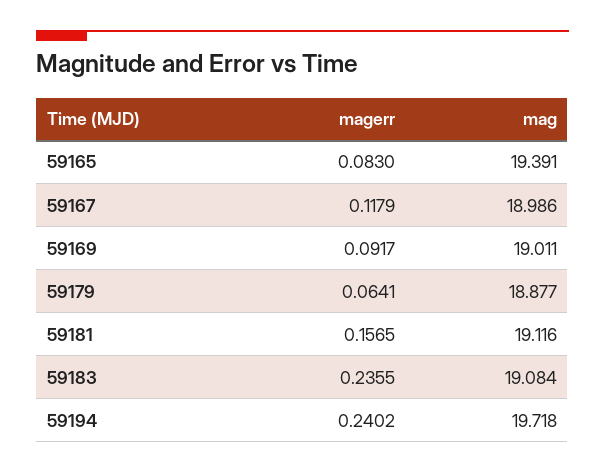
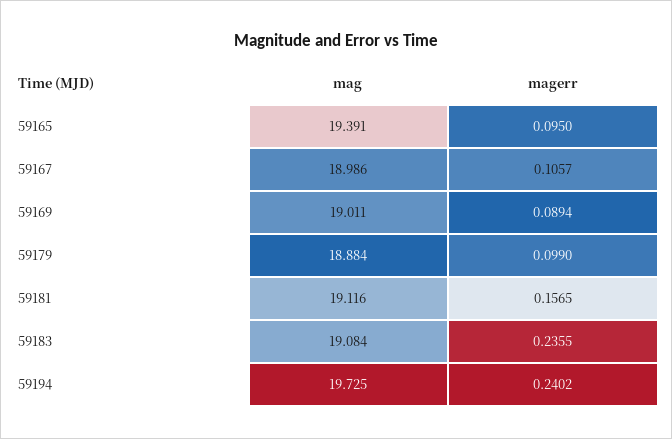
magerr, 59165: 0.083 -> 0.095
magerr, 59167: 0.1179 -> 0.1057
magerr, 59169: 0.0917 -> 0.0894
magerr, 59179: 0.0641 -> 0.099
mag, 59179: 18.877 -> 18.884
mag, 59194: 19.718 -> 19.725

